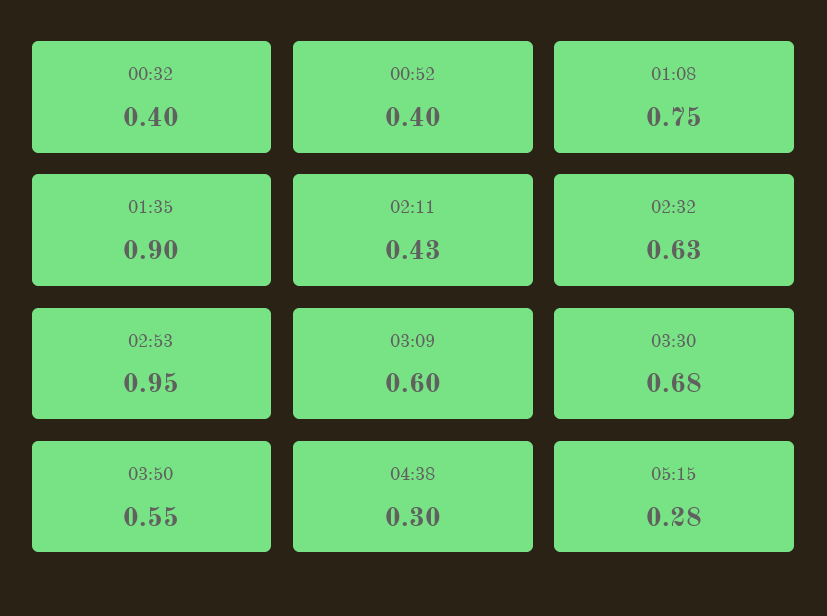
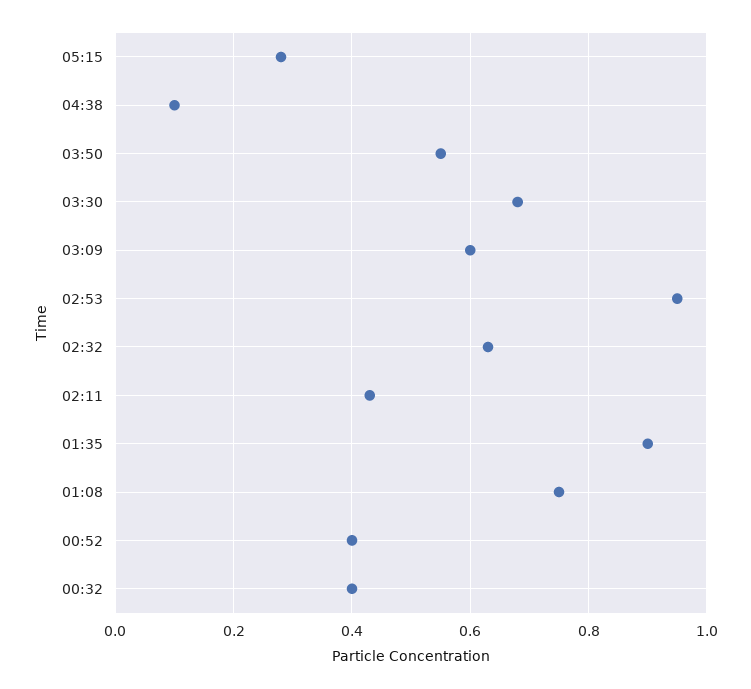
04:38: 0.3 -> 0.1

